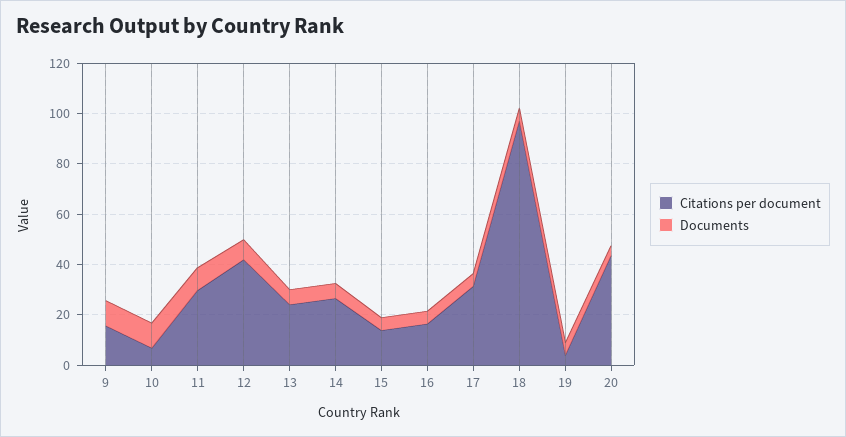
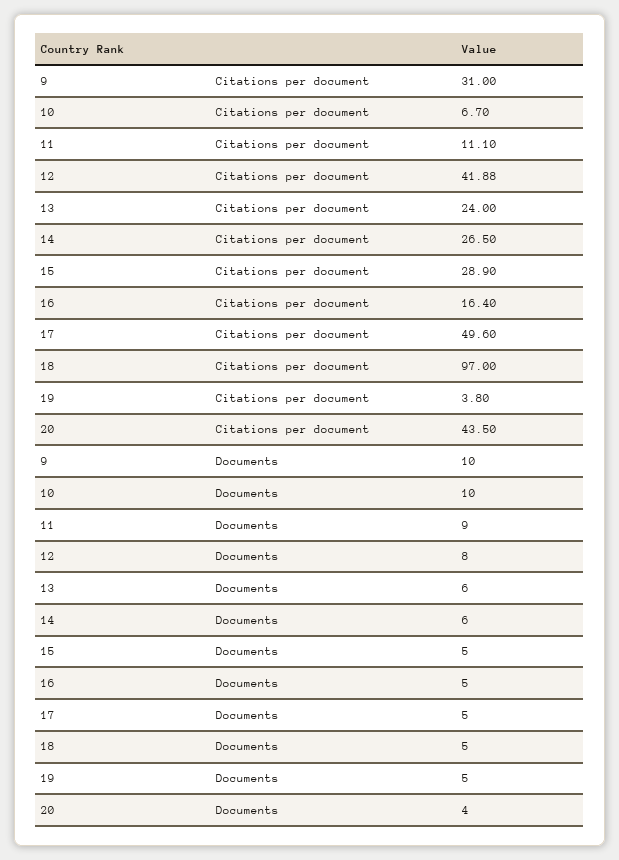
Citations per document, 9: 15 -> 31
Citations per document, 11: 30 -> 11.1
Citations per document, 15: 15 -> 28.9
Citations per document, 17: 30 -> 49.6

